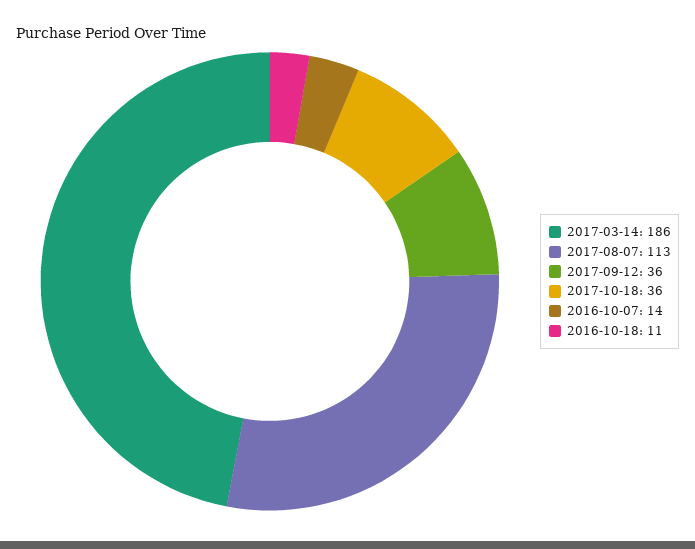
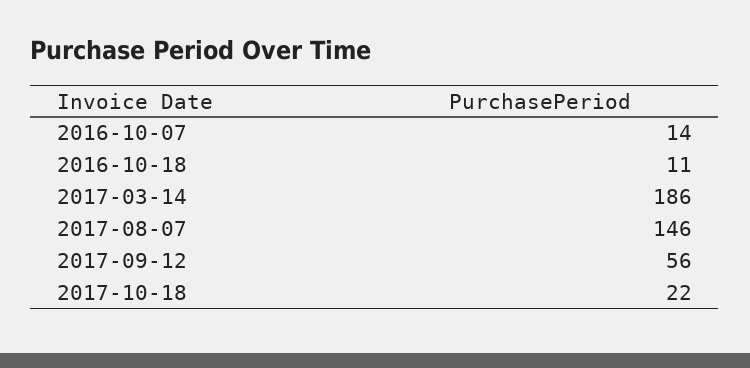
2017-08-07: 113 -> 146
2017-09-12: 36 -> 56
2017-10-18: 36 -> 22

